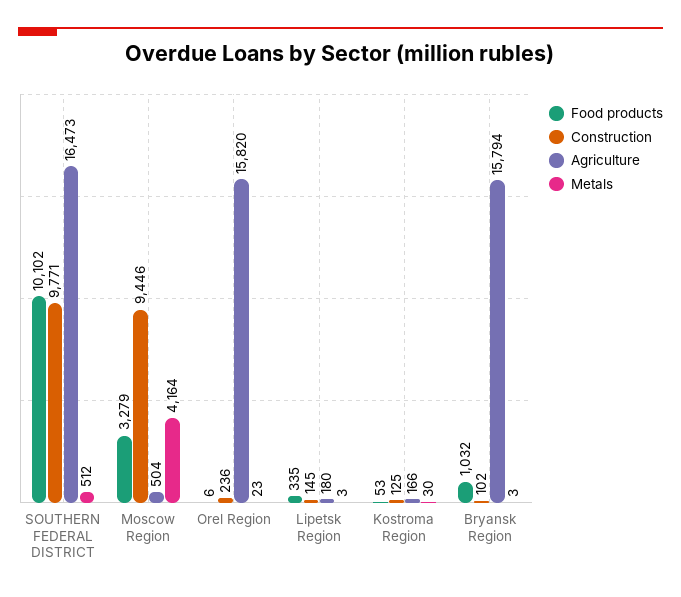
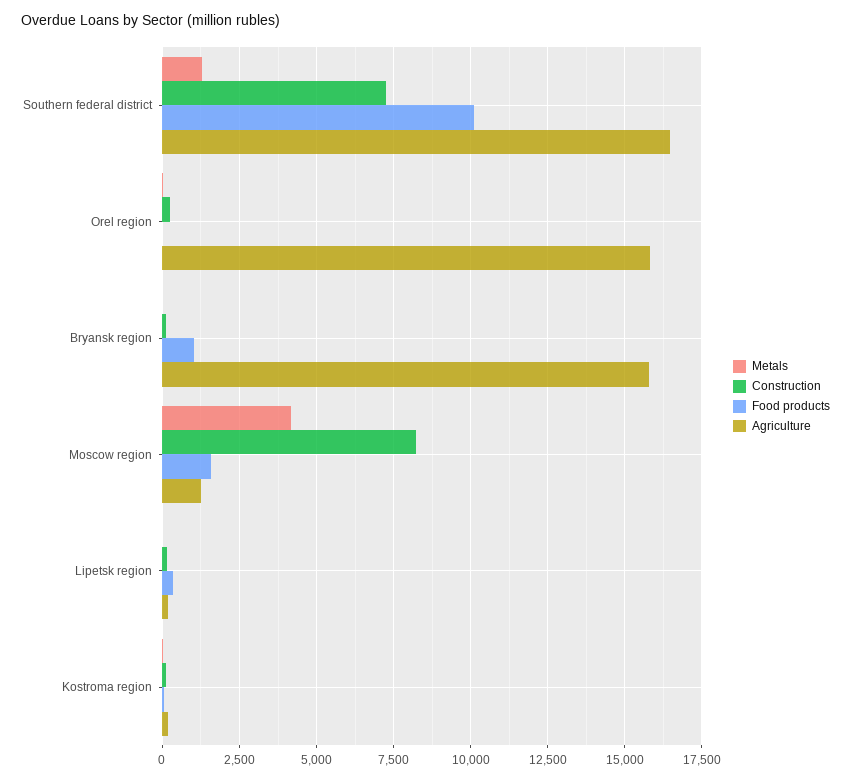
Construction, SOUTHERN FEDERAL DISTRICT: 9771 -> 7250
Metals, SOUTHERN FEDERAL DISTRICT: 512 -> 1250
Food products, Moscow Region: 3279 -> 1500
Construction, Moscow Region: 9446 -> 8250
Agriculture, Moscow Region: 504 -> 1250

